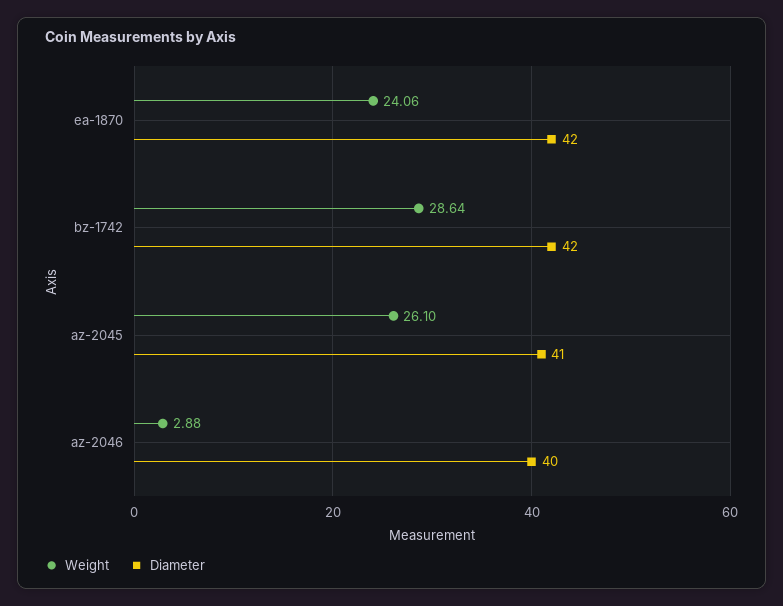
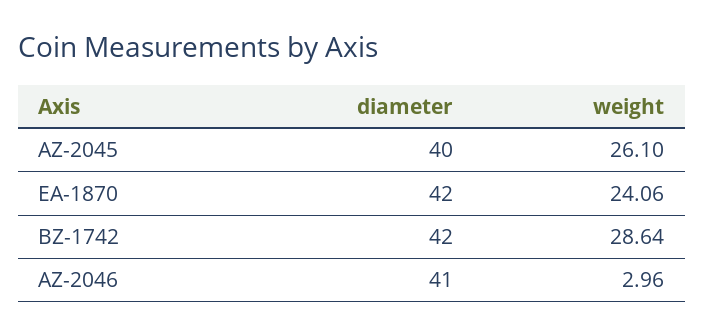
Diameter, az-2045: 41 -> 40
Weight, az-2046: 2.88 -> 2.96
Diameter, az-2046: 40 -> 41

